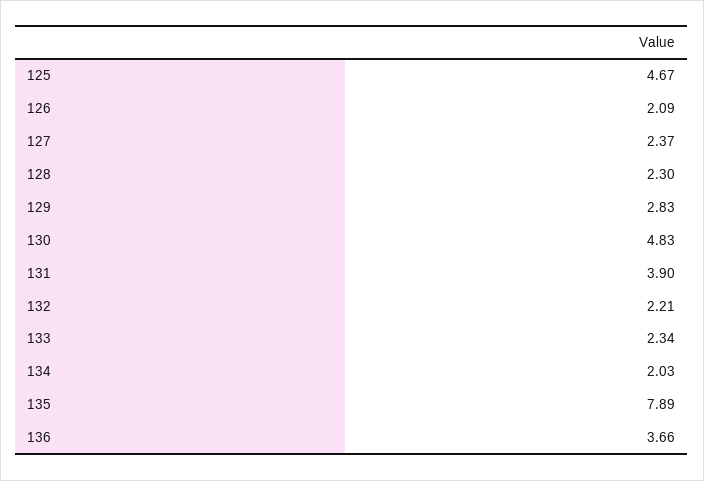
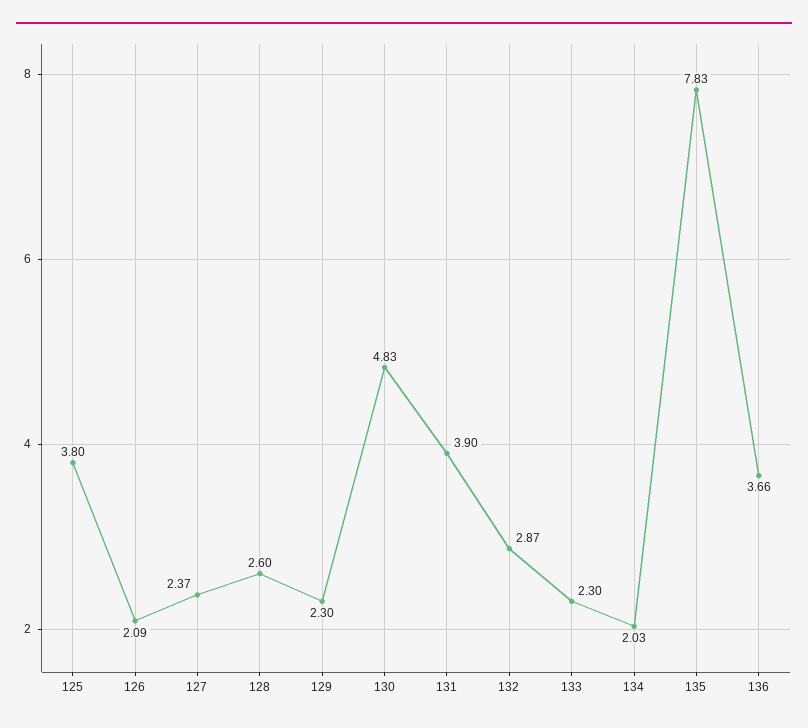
125: 4.67 -> 3.8
128: 2.3 -> 2.6
129: 2.83 -> 2.3
132: 2.21 -> 2.87
133: 2.34 -> 2.3
135: 7.89 -> 7.83

